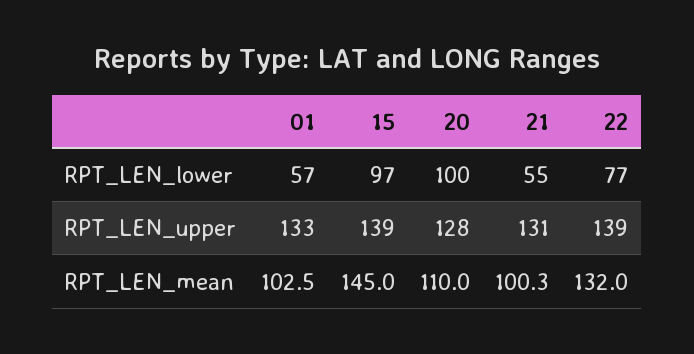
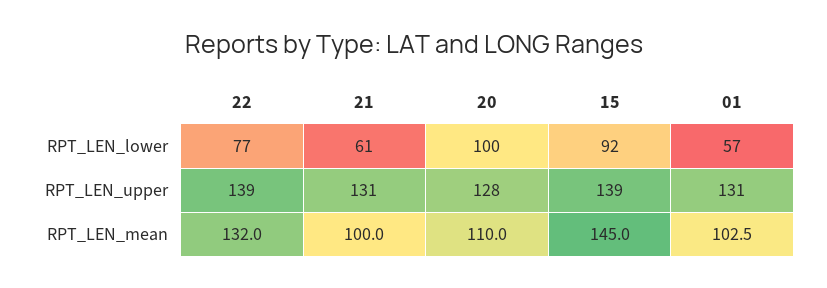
15, RPT_LEN_lower: 97 -> 92
21, RPT_LEN_lower: 55 -> 61
01, RPT_LEN_upper: 133 -> 131
21, RPT_LEN_mean: 100.3 -> 100

